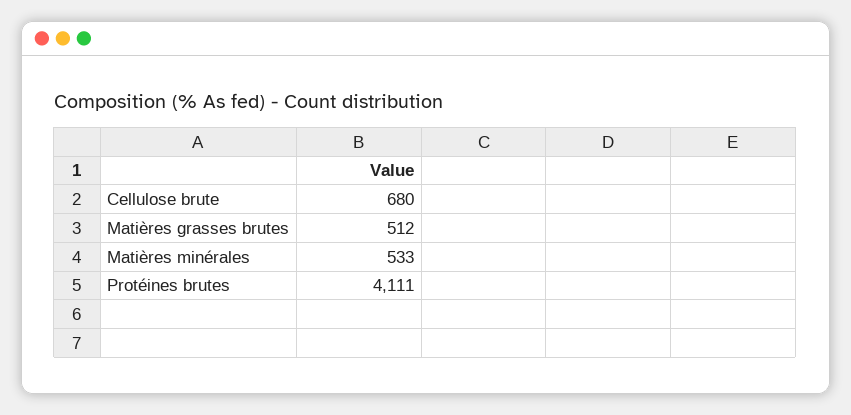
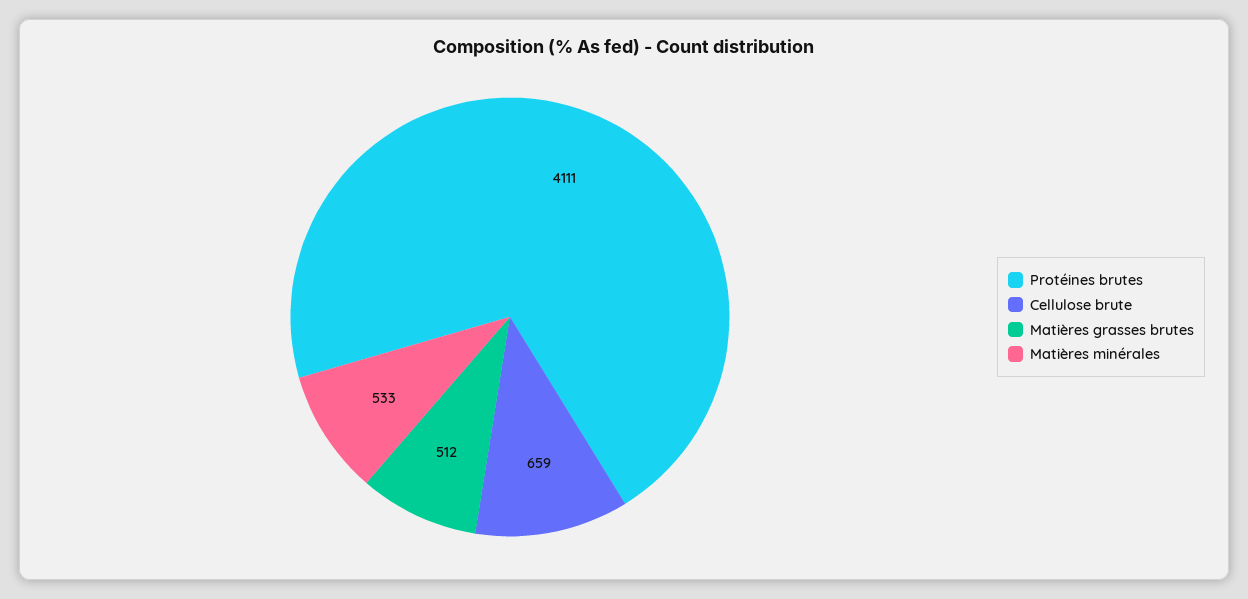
Cellulose brute: 680 -> 659

